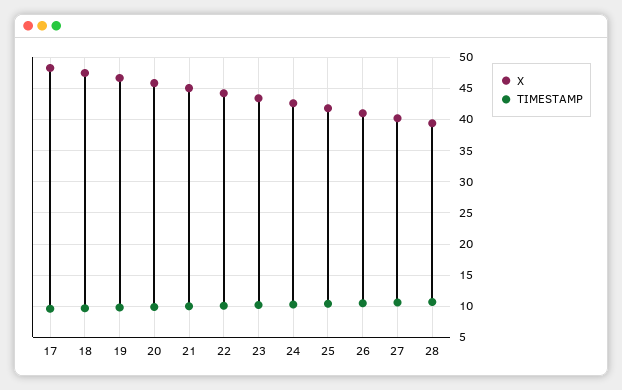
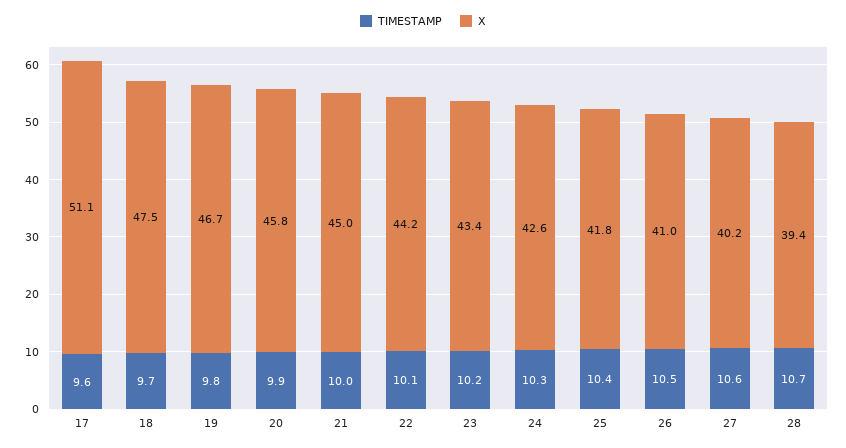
X, 17: 48 -> 51.1

